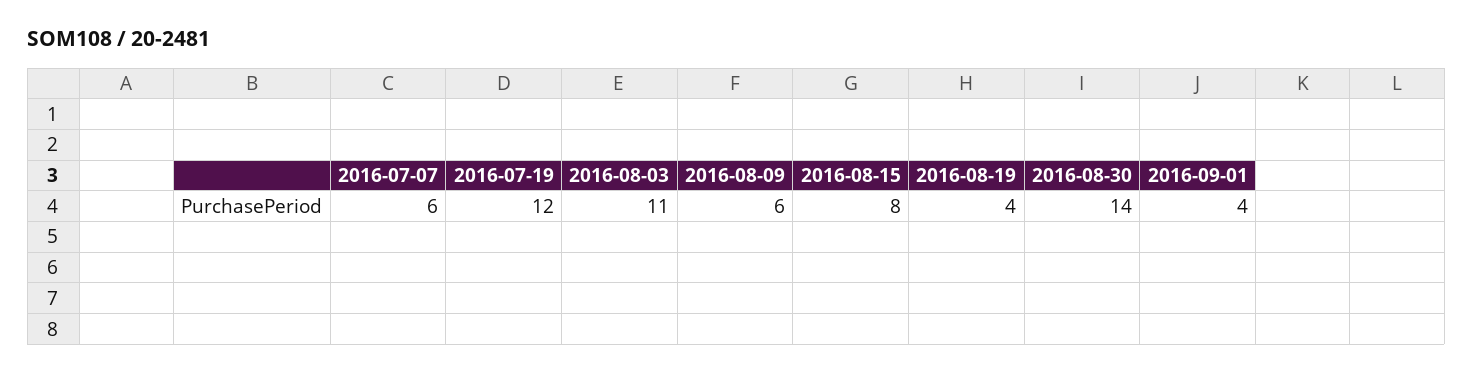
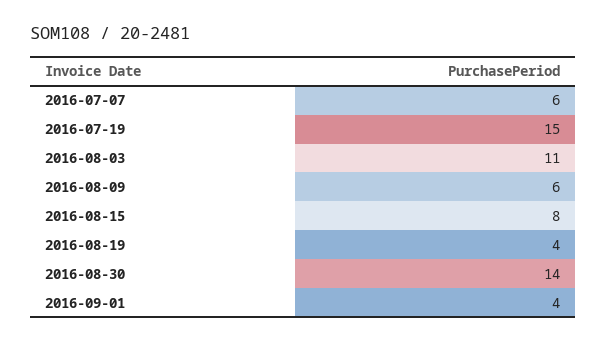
2016-07-19: 12 -> 15

